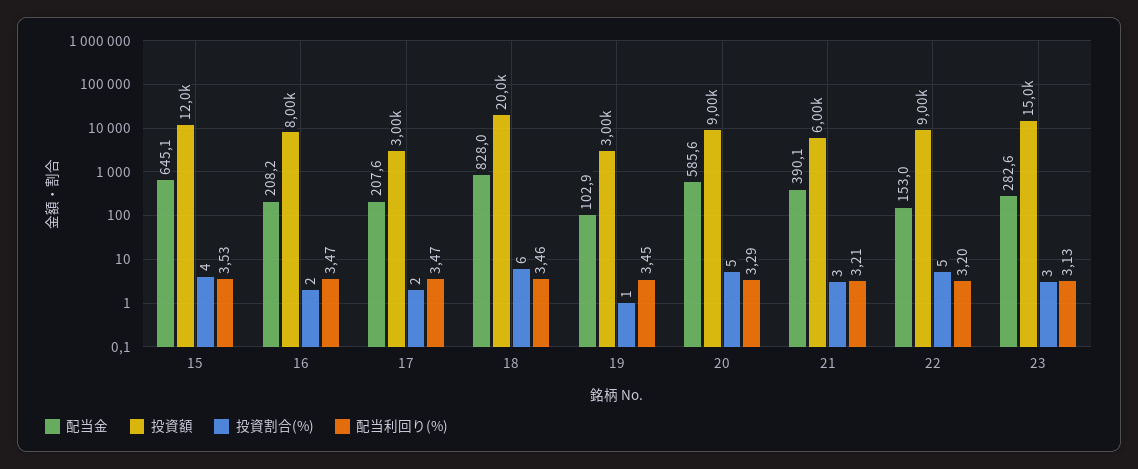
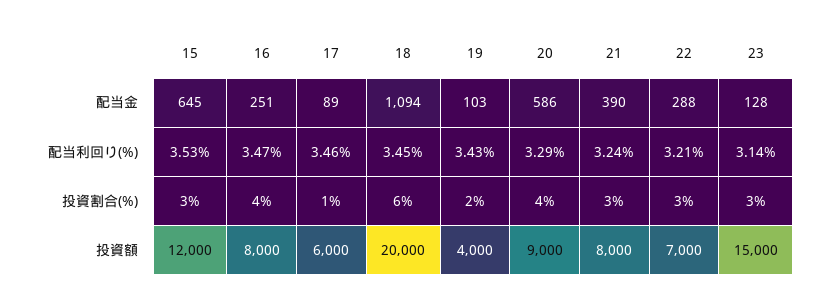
投資割合(%), 15: 4 -> 3
配当金, 16: 208.2 -> 251
投資割合(%), 16: 2 -> 4
配当金, 17: 207.6 -> 89
投資額, 17: 3000 -> 6000
投資割合(%), 17: 2 -> 1
配当利回り(%), 17: 3.47 -> 3.46
配当金, 18: 828 -> 1094
配当利回り(%), 18: 3.46 -> 3.45
投資額, 19: 3000 -> 4000
投資割合(%), 19: 1 -> 2
配当利回り(%), 19: 3.45 -> 3.43
投資割合(%), 20: 5 -> 4
投資額, 21: 6000 -> 8000
配当利回り(%), 21: 3.21 -> 3.24
配当金, 22: 153 -> 288
投資額, 22: 9000 -> 7000
投資割合(%), 22: 5 -> 3
配当利回り(%), 22: 3.2 -> 3.21
配当金, 23: 282.6 -> 128
配当利回り(%), 23: 3.13 -> 3.14

